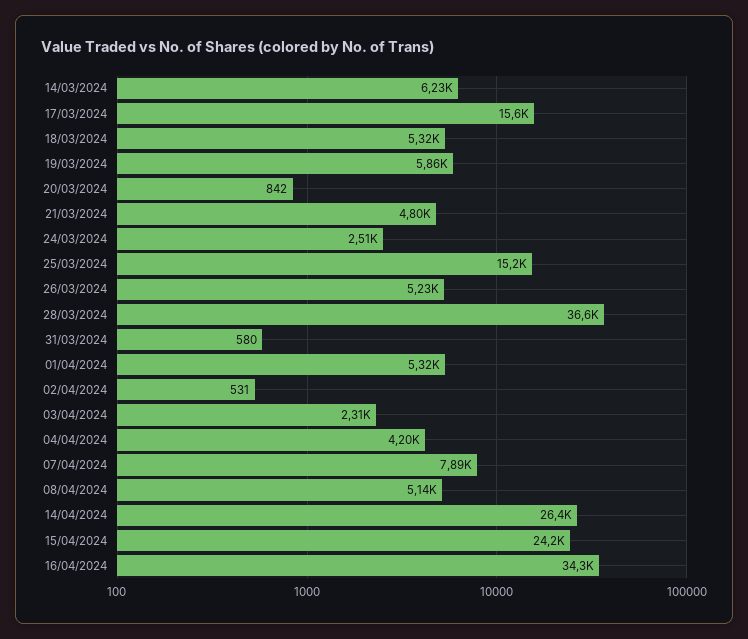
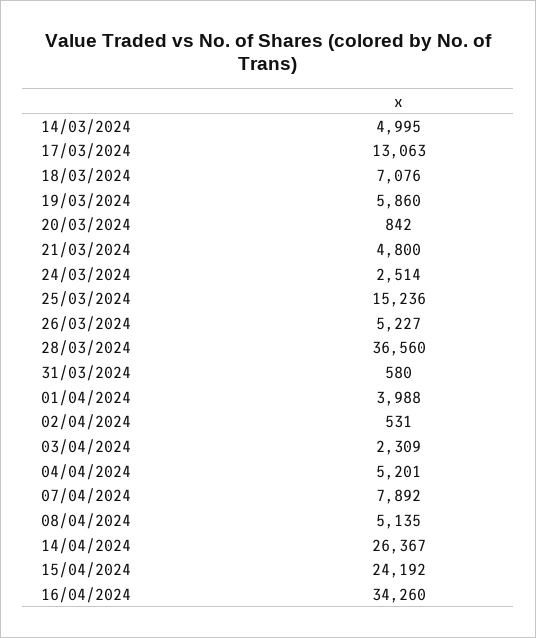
14/03/2024: 6230 -> 4995
17/03/2024: 15600 -> 13063
18/03/2024: 5320 -> 7076
01/04/2024: 5320 -> 3988
04/04/2024: 4200 -> 5201

